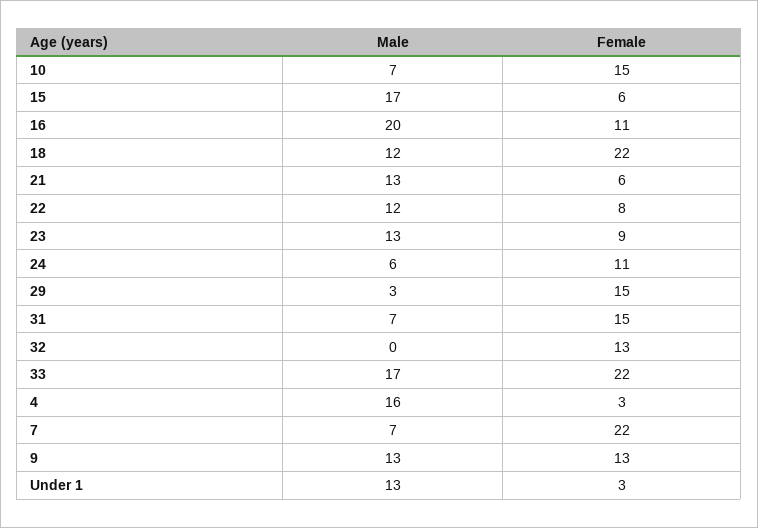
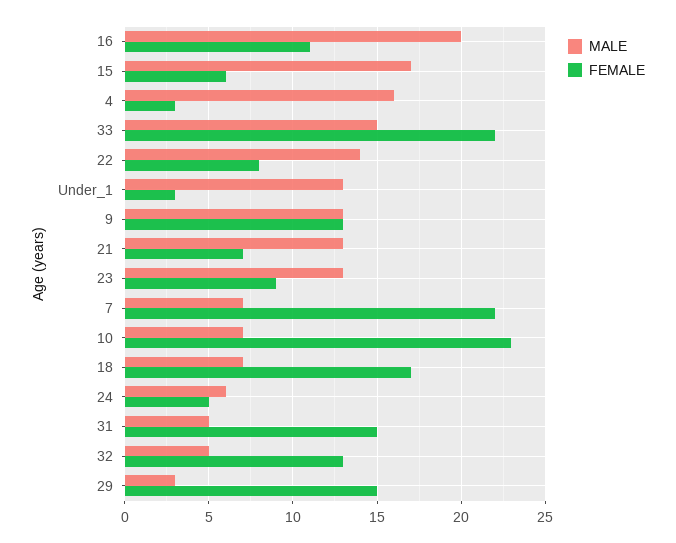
Female, 10: 15 -> 23
Male, 18: 12 -> 7
Female, 18: 22 -> 17
Female, 21: 6 -> 7
Male, 22: 12 -> 14
Female, 24: 11 -> 5
Male, 31: 7 -> 5
Male, 32: 0 -> 5
Male, 33: 17 -> 15

